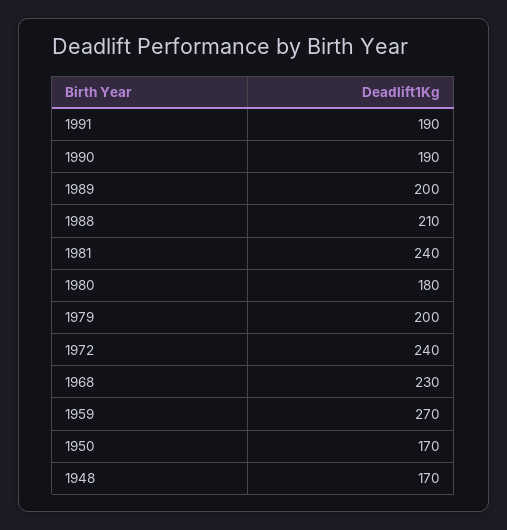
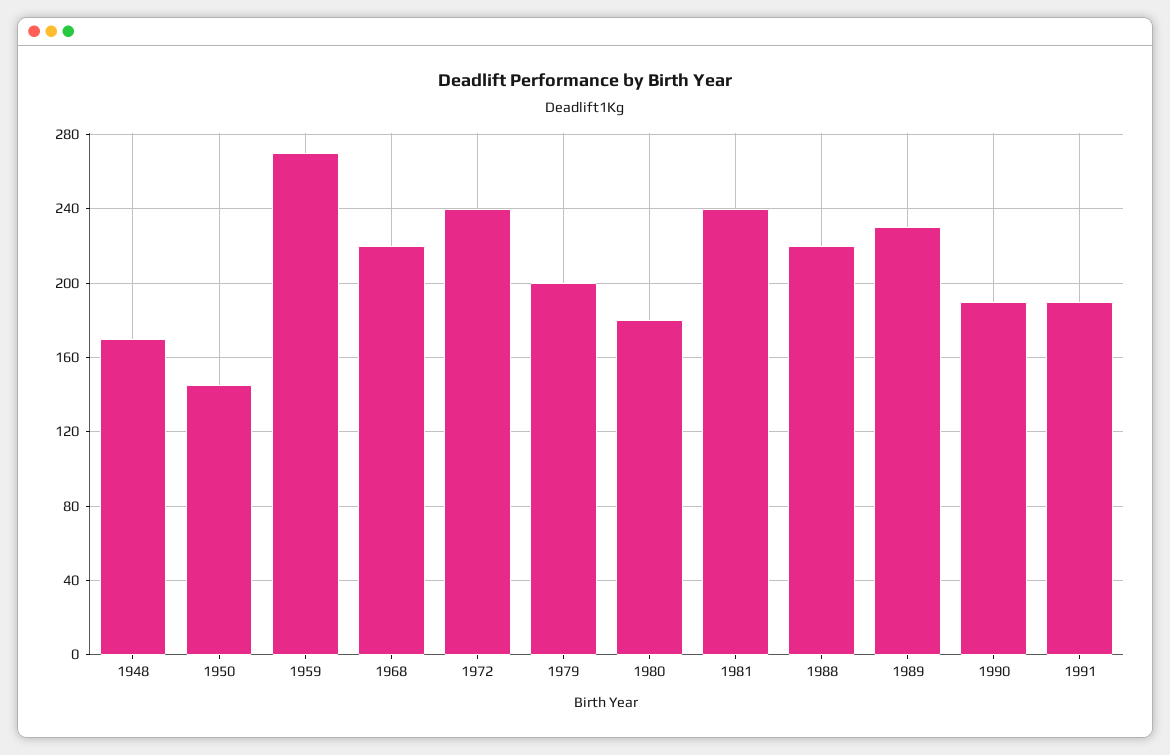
1989: 200 -> 230
1988: 210 -> 220
1968: 230 -> 220
1950: 170 -> 145

